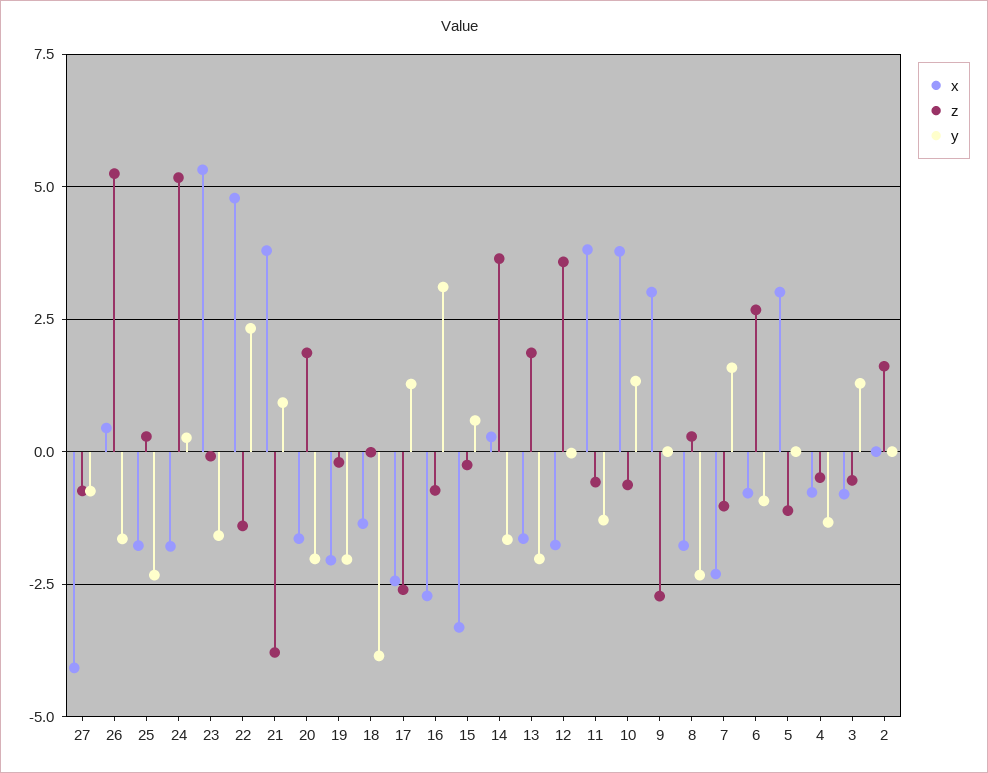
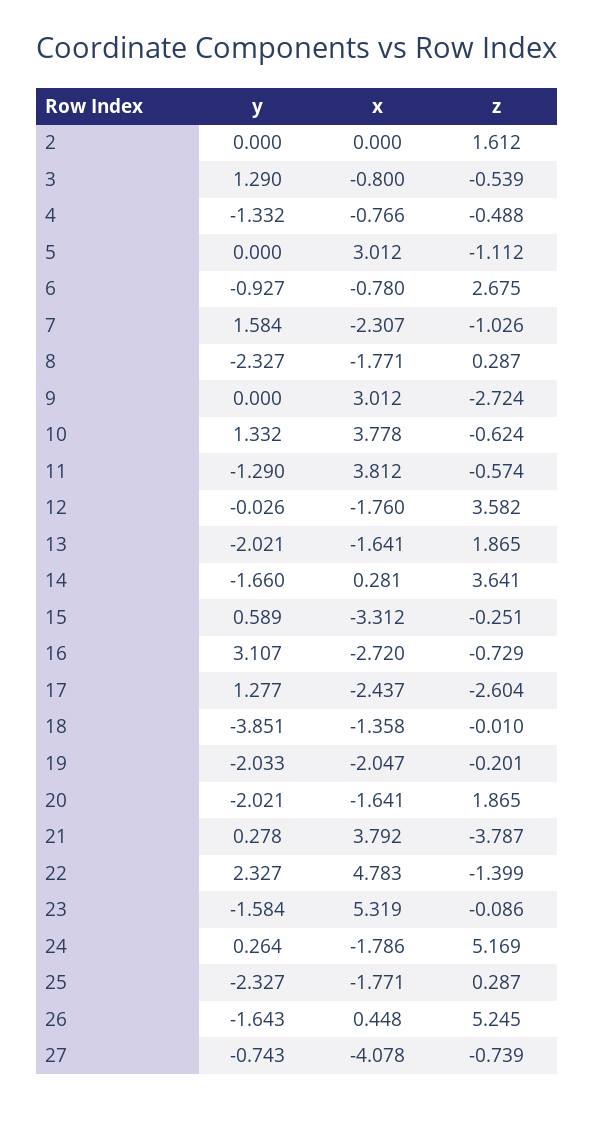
y, 21: 1 -> 0.278

